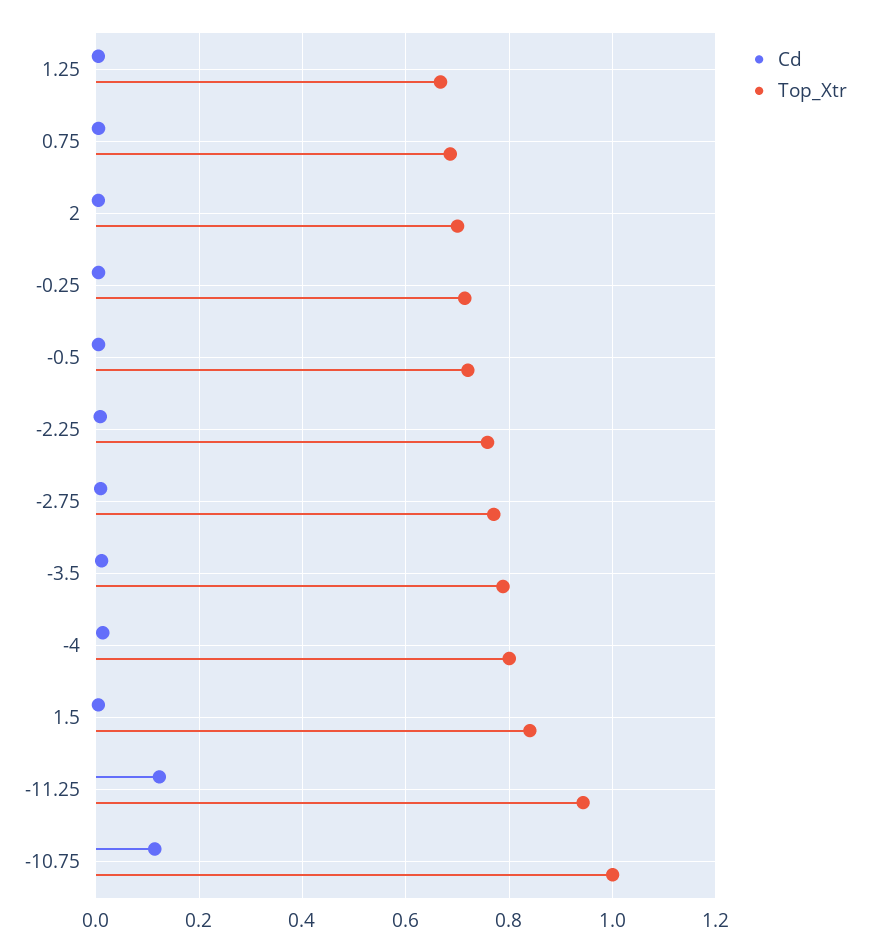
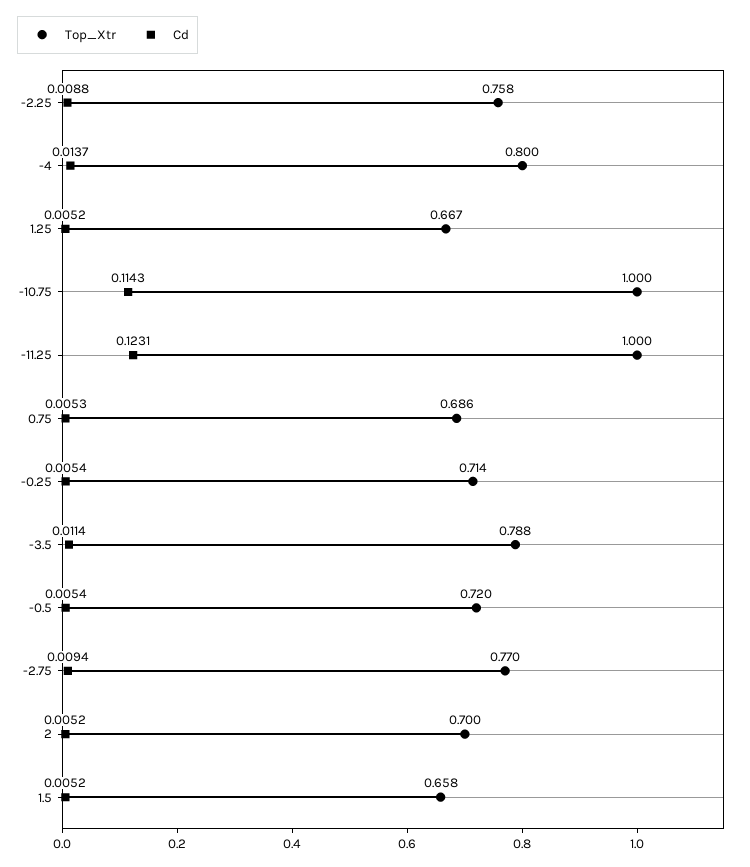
Top_Xtr, 1.5: 0.84 -> 0.658
Top_Xtr, -11.25: 0.94 -> 1

